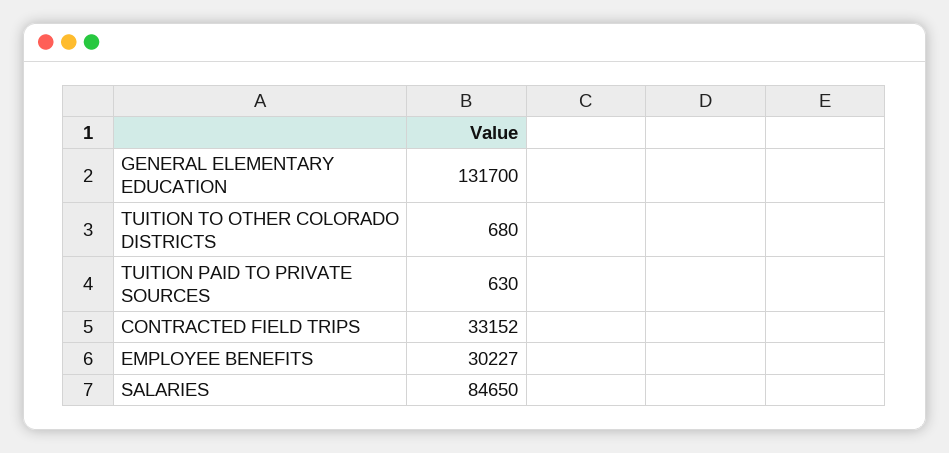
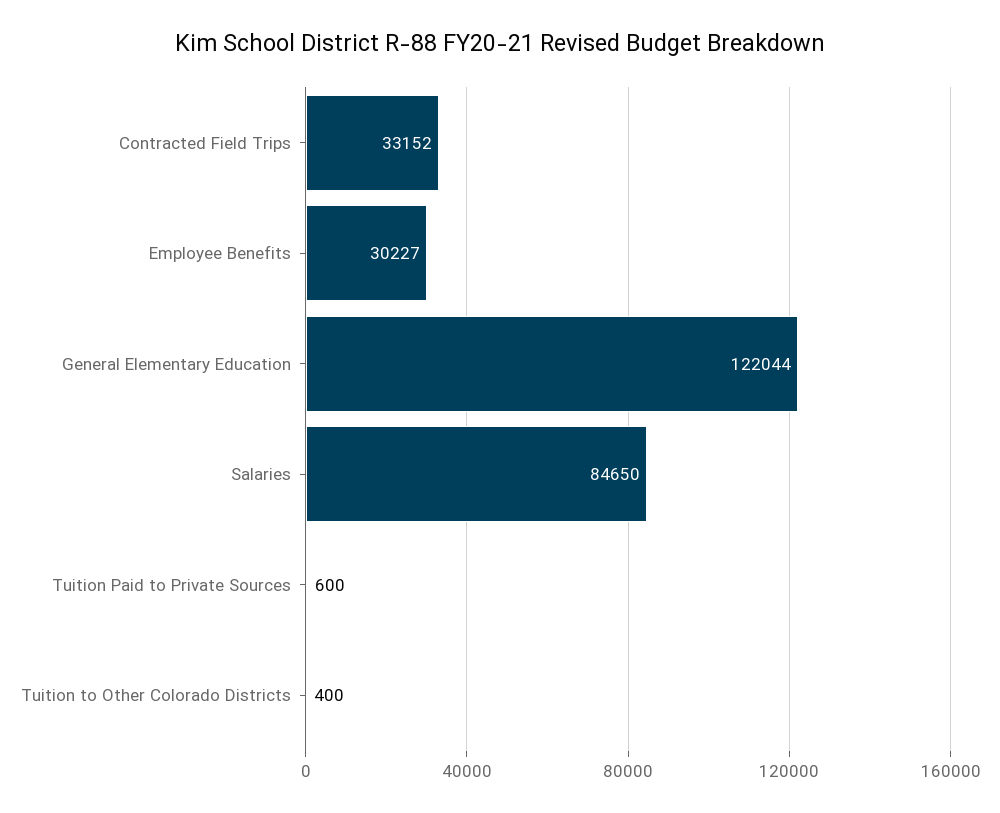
GENERAL ELEMENTARY EDUCATION: 131700 -> 122044
TUITION TO OTHER COLORADO DISTRICTS: 680 -> 400
TUITION PAID TO PRIVATE SOURCES: 630 -> 600

